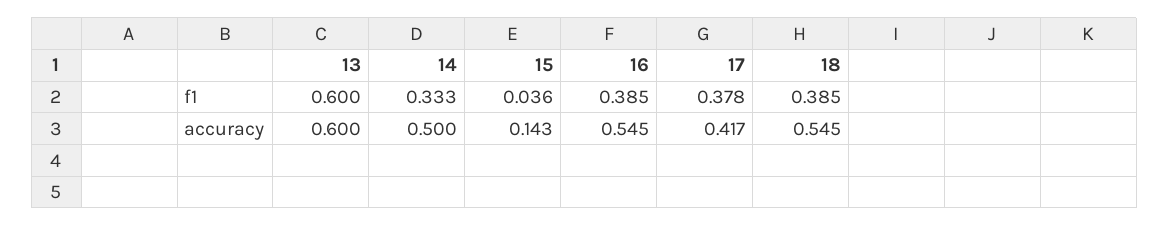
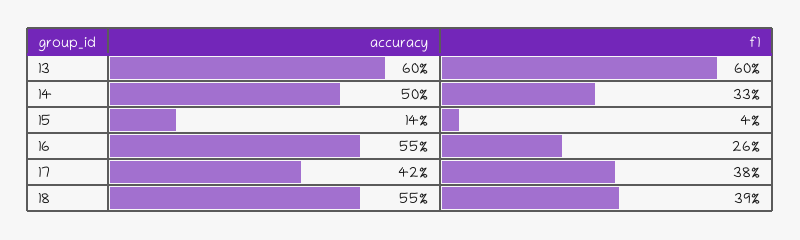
16, f1: 0.385 -> 0.26

